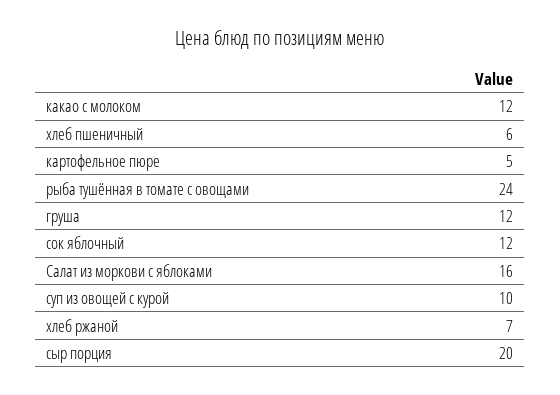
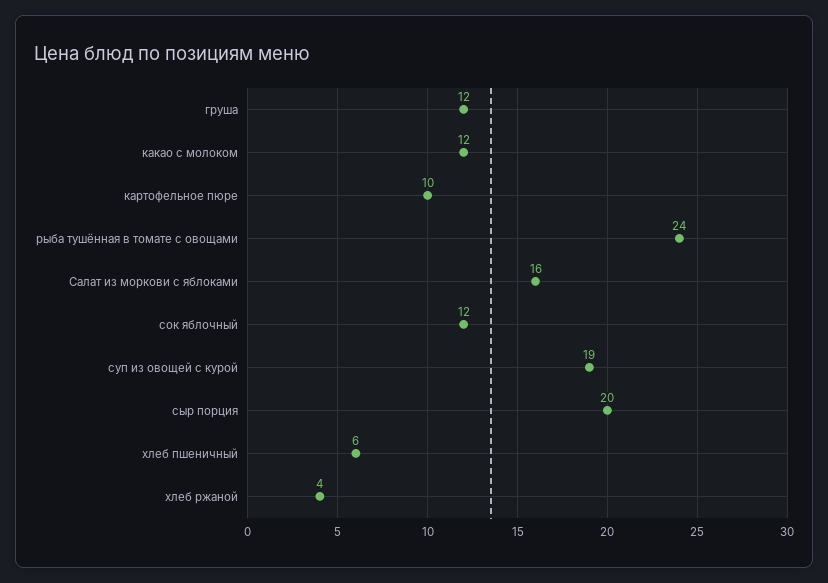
картофельное пюре: 5 -> 10
суп из овощей с курой: 10 -> 19
хлеб ржаной: 7 -> 4

